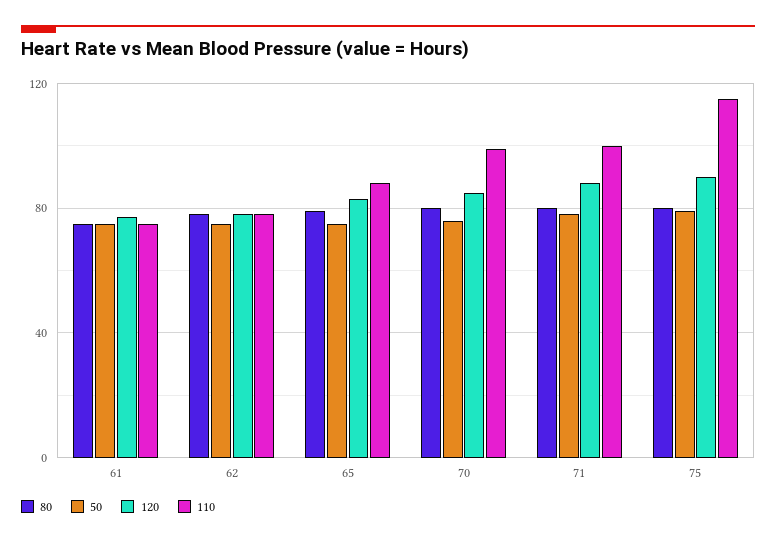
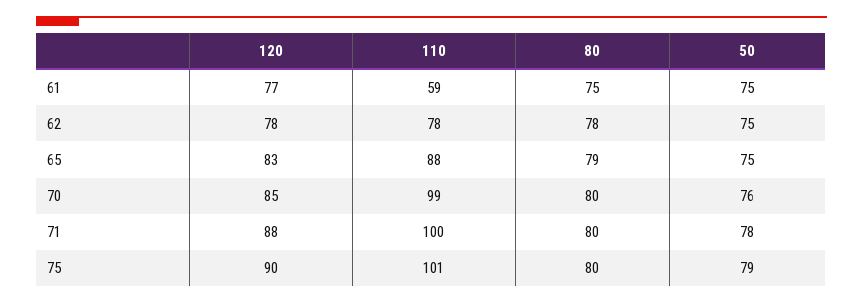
110, 61: 75 -> 59
110, 75: 115 -> 101

